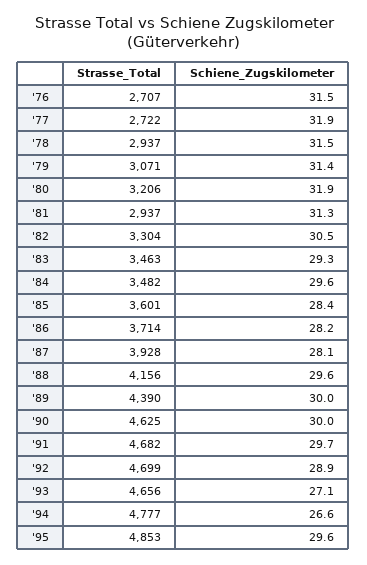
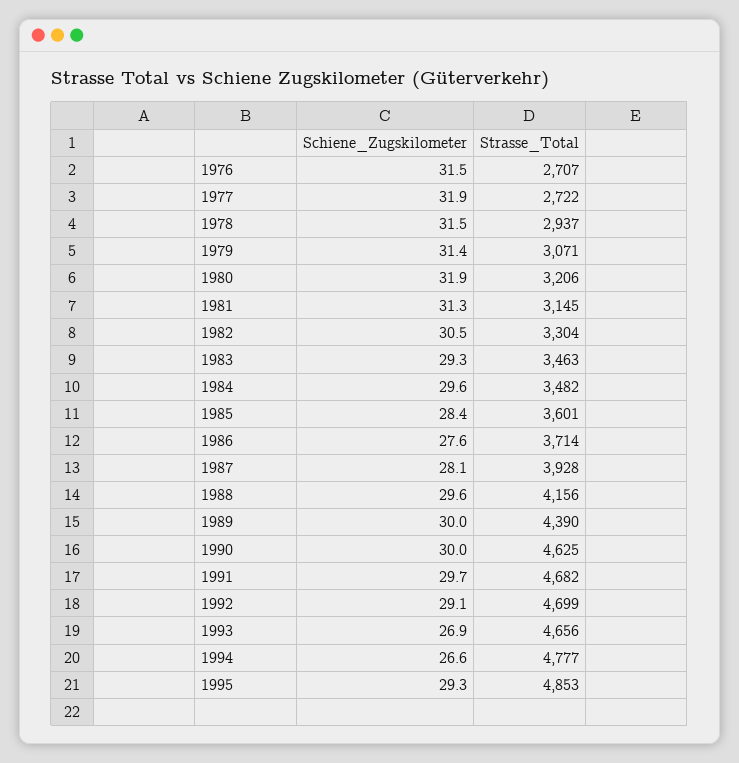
Strasse_Total, '81: 2937 -> 3145
Schiene_Zugskilometer, '86: 28.2 -> 27.6
Schiene_Zugskilometer, '92: 28.9 -> 29.1
Schiene_Zugskilometer, '93: 27.1 -> 26.9
Schiene_Zugskilometer, '95: 29.6 -> 29.3

